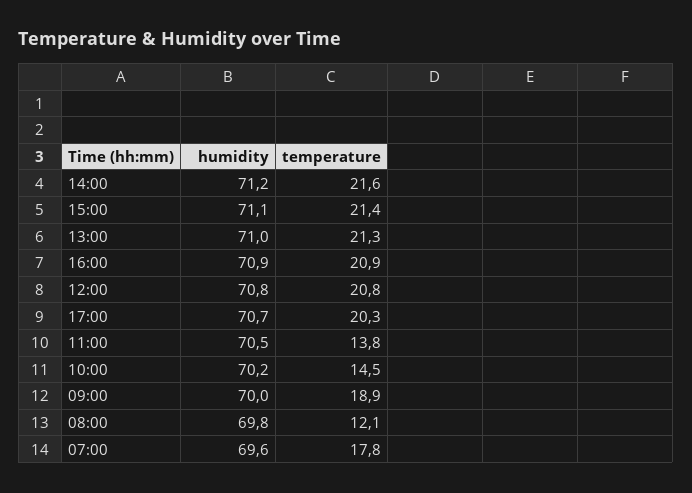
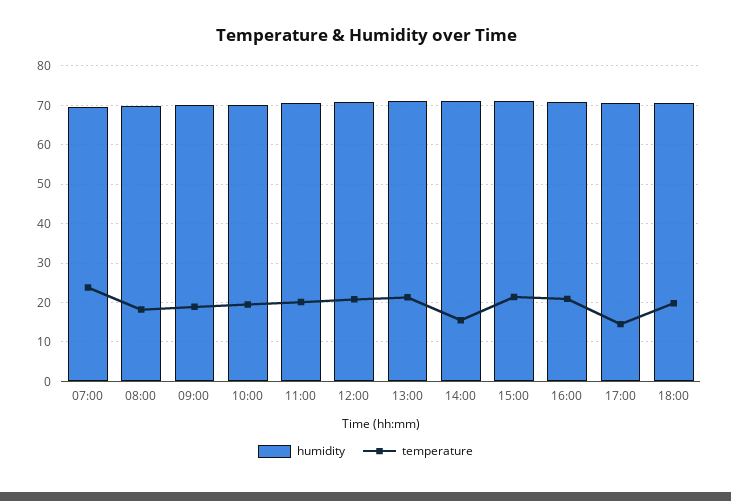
temperature, 14:00: 21.6 -> 16
temperature, 17:00: 20.3 -> 14
temperature, 11:00: 13.8 -> 20
temperature, 10:00: 14.5 -> 20
temperature, 08:00: 12.1 -> 18
temperature, 07:00: 17.8 -> 24
humidity, 18:00: none -> 70
temperature, 18:00: none -> 20

